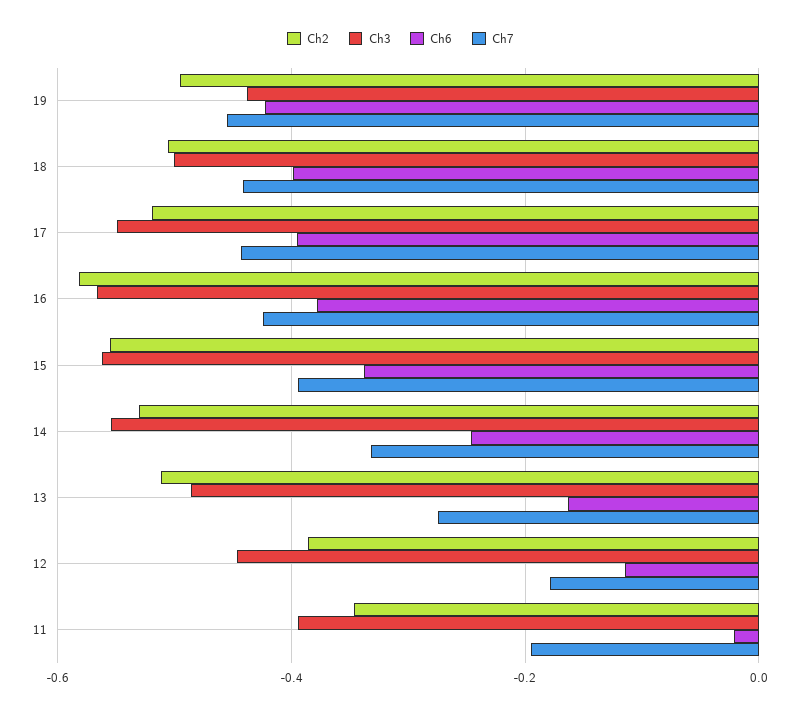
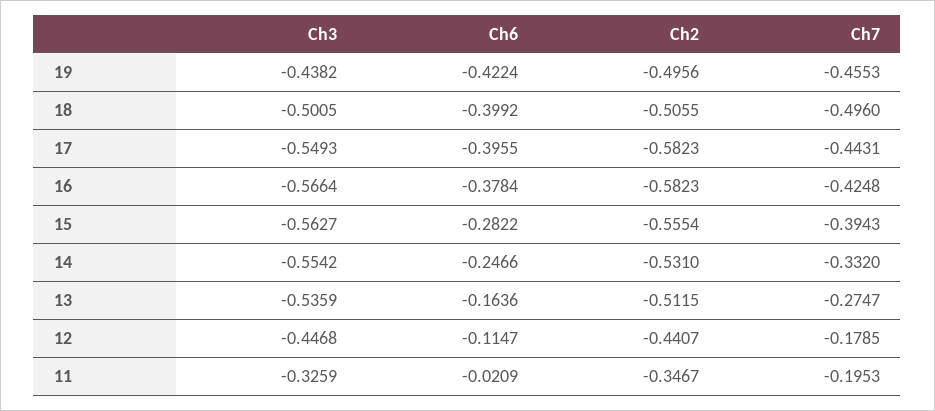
Ch7, 18: -0.44 -> -0.496
Ch2, 17: -0.52 -> -0.5823
Ch6, 15: -0.34 -> -0.2822
Ch3, 13: -0.48 -> -0.5359
Ch2, 12: -0.38 -> -0.4407
Ch3, 11: -0.4 -> -0.3259

